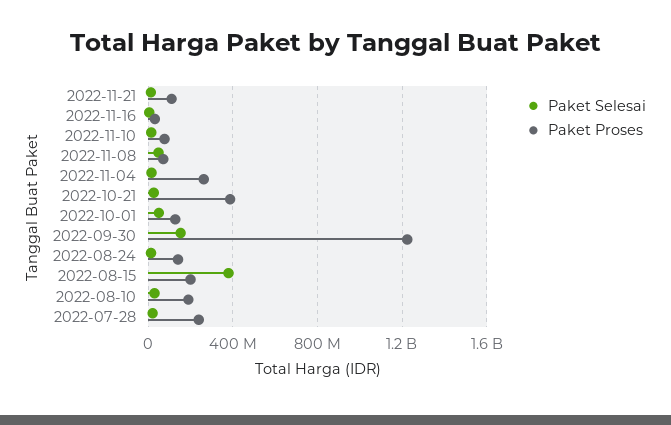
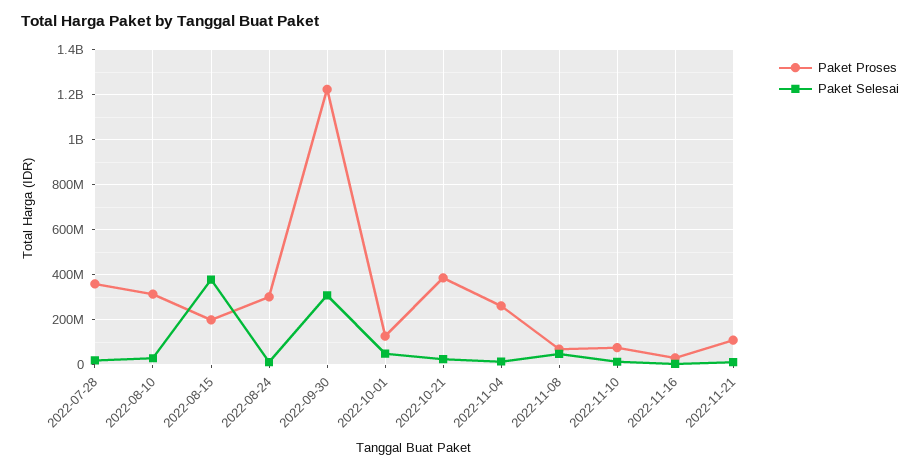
Paket Selesai, 2022-09-30: 150000000 -> 300000000
Paket Proses, 2022-08-24: 150000000 -> 300000000
Paket Proses, 2022-08-10: 200000000 -> 300000000
Paket Proses, 2022-07-28: 250000000 -> 350000000

